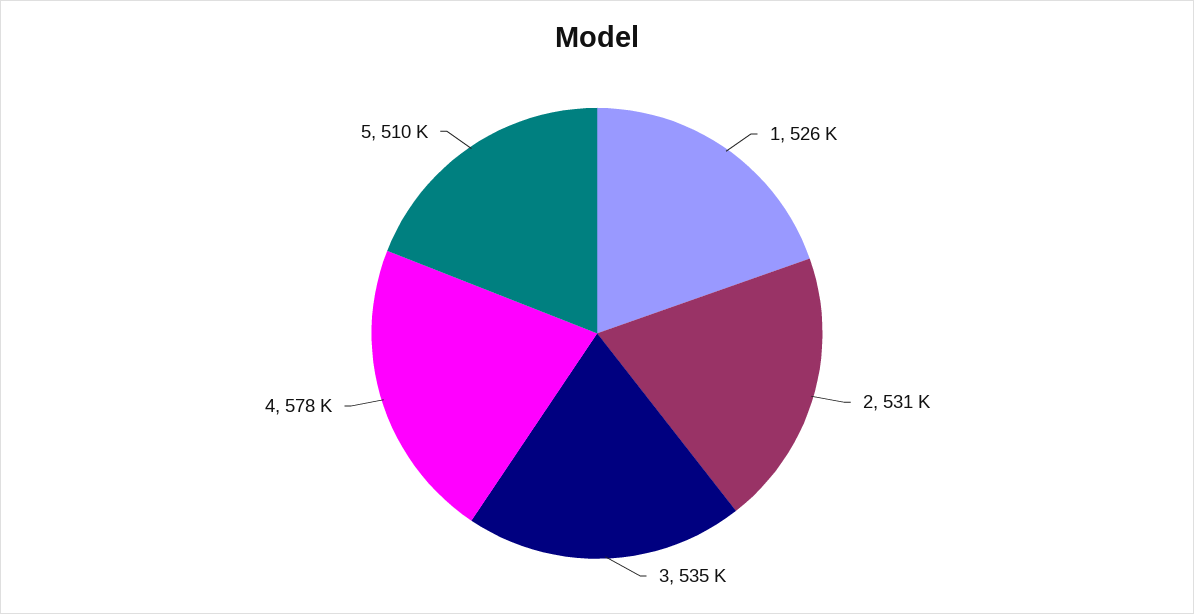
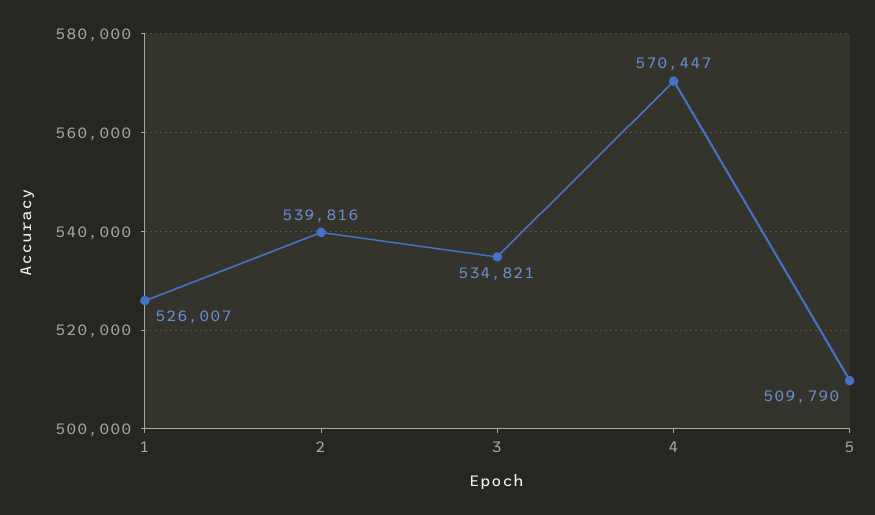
2: 531000 -> 539816
4: 578000 -> 570447

